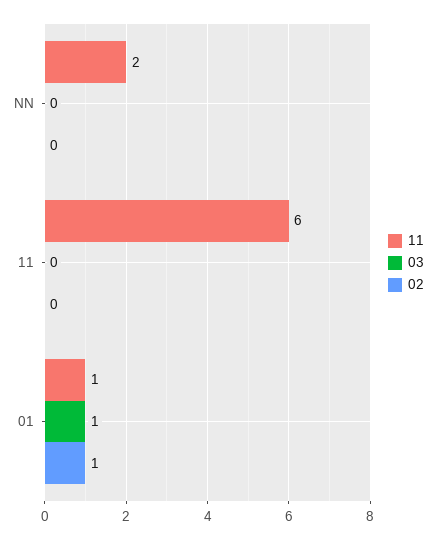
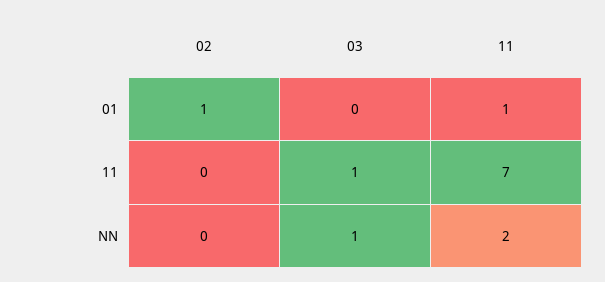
03, NN: 0 -> 1
11, 11: 6 -> 7
03, 11: 0 -> 1
03, 01: 1 -> 0

